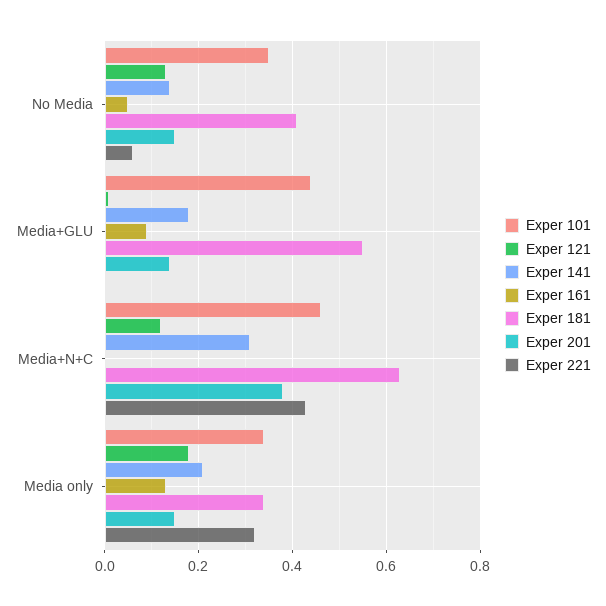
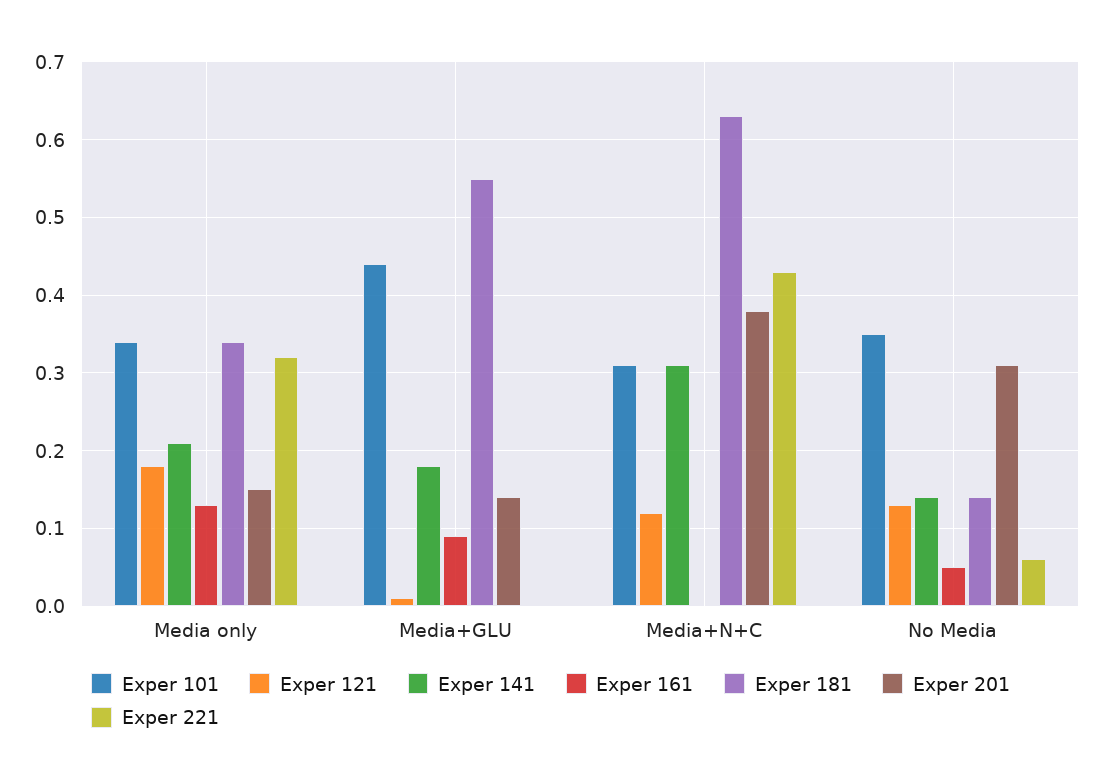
Exper 181, No Media: 0.4 -> 0.14
Exper 201, No Media: 0.15 -> 0.31
Exper 101, Media+N+C: 0.45 -> 0.31

